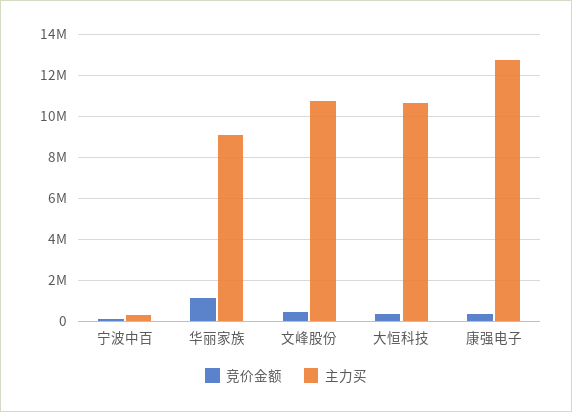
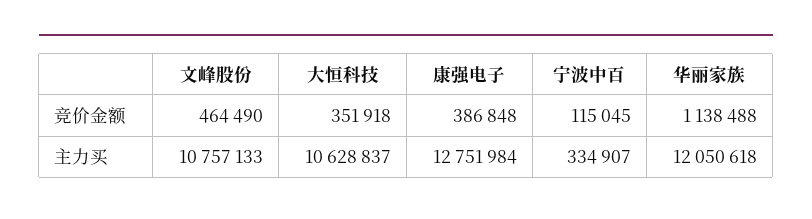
主力买, 华丽家族: 9000000 -> 12050618

